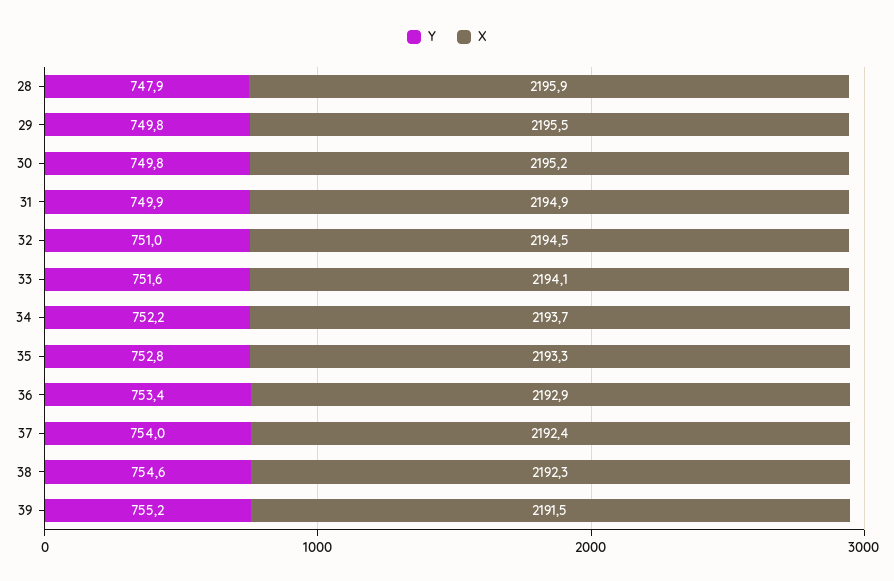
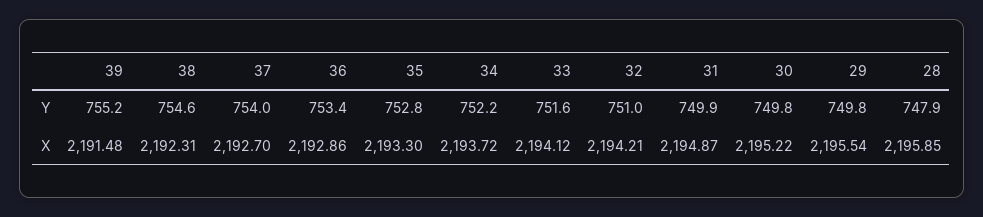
X, 32: 2194.5 -> 2194.21
X, 37: 2192.4 -> 2192.7

